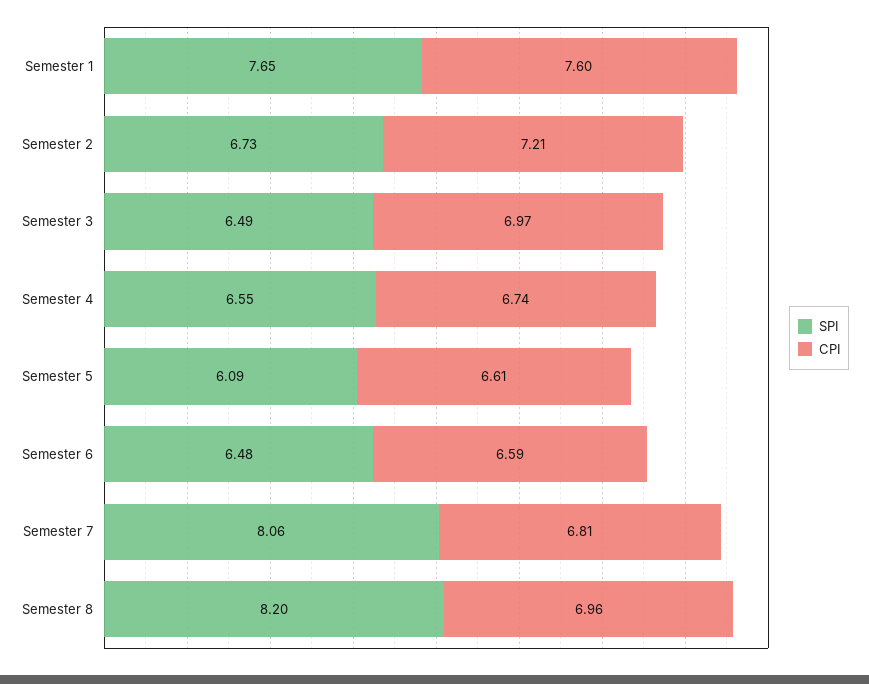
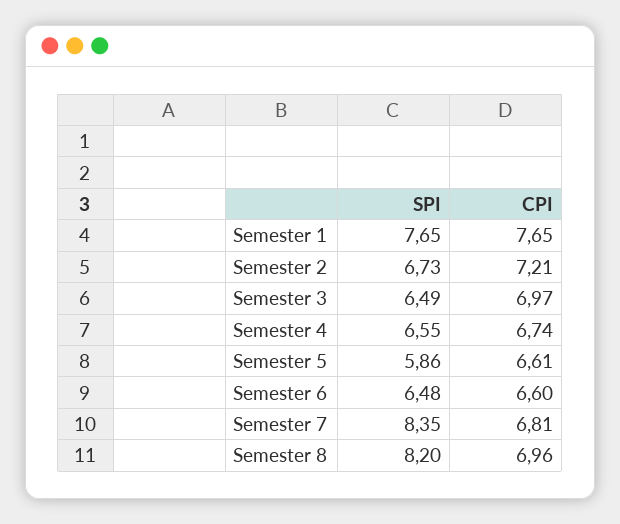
CPI, Semester 1: 7.6 -> 7.65
SPI, Semester 5: 6.09 -> 5.86
CPI, Semester 6: 6.59 -> 6.6
SPI, Semester 7: 8.06 -> 8.35

